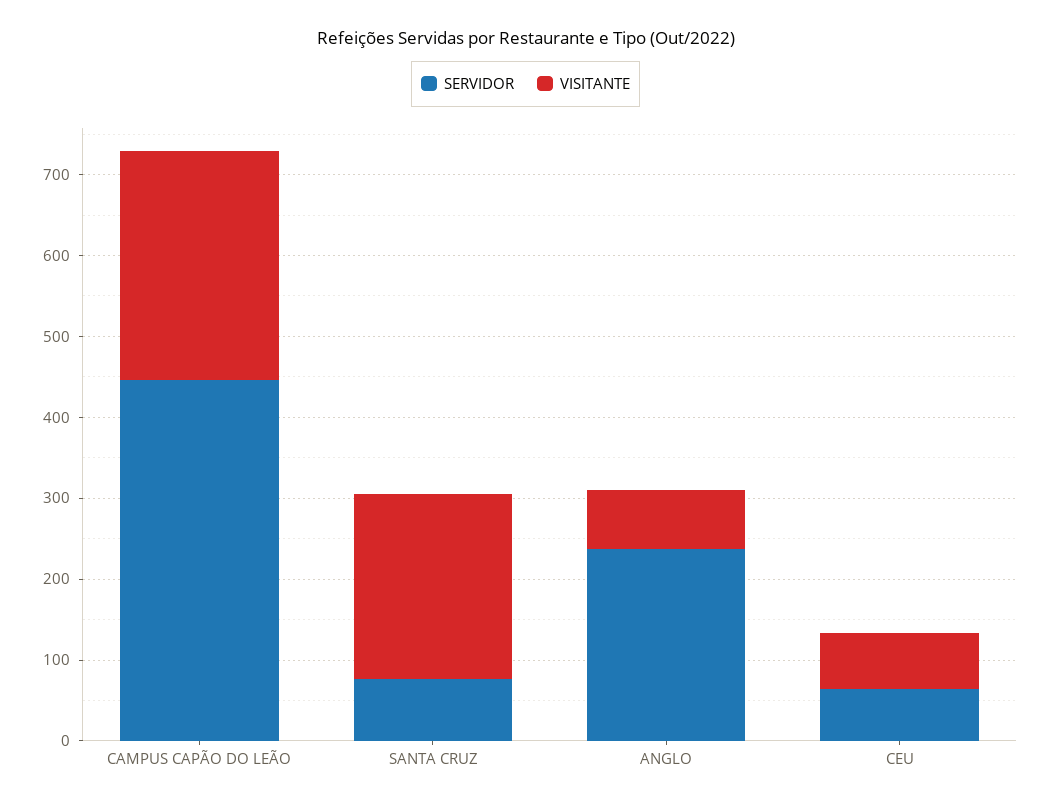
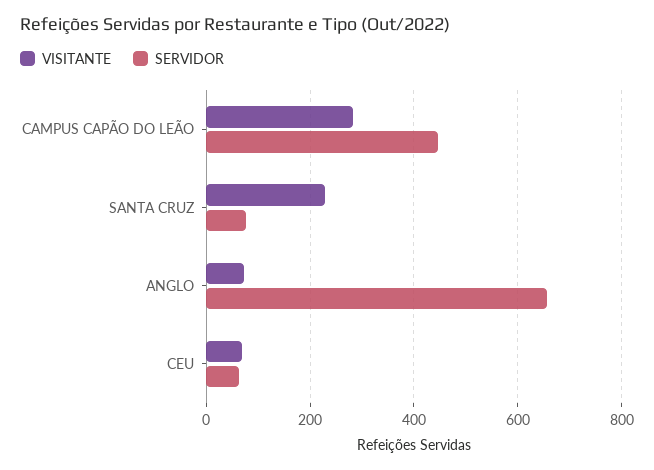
SERVIDOR, ANGLO: 240 -> 660

